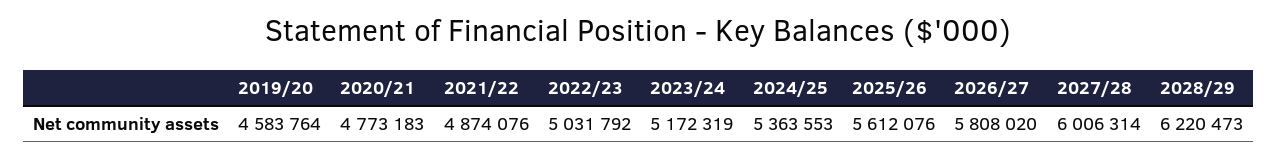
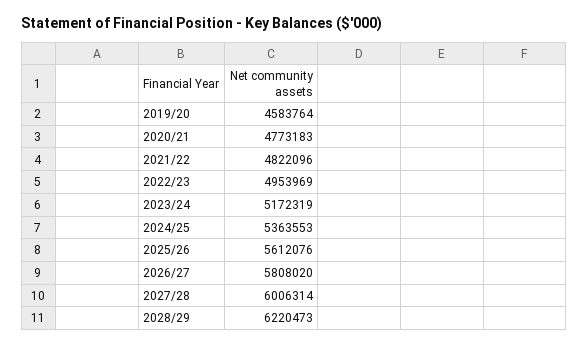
2021/22: 4874076 -> 4822096
2022/23: 5031792 -> 4953969

